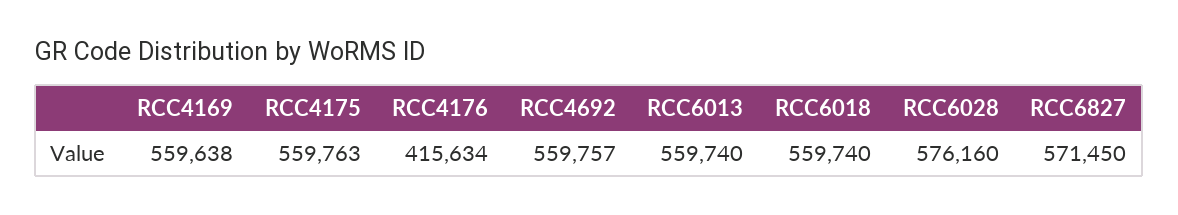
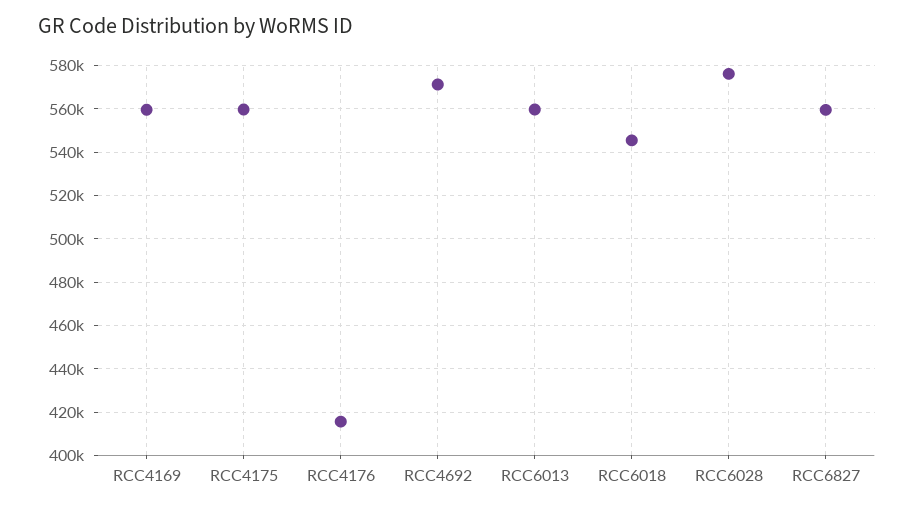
RCC4692: 559757 -> 570000
RCC6018: 559740 -> 545000
RCC6827: 571450 -> 560000

